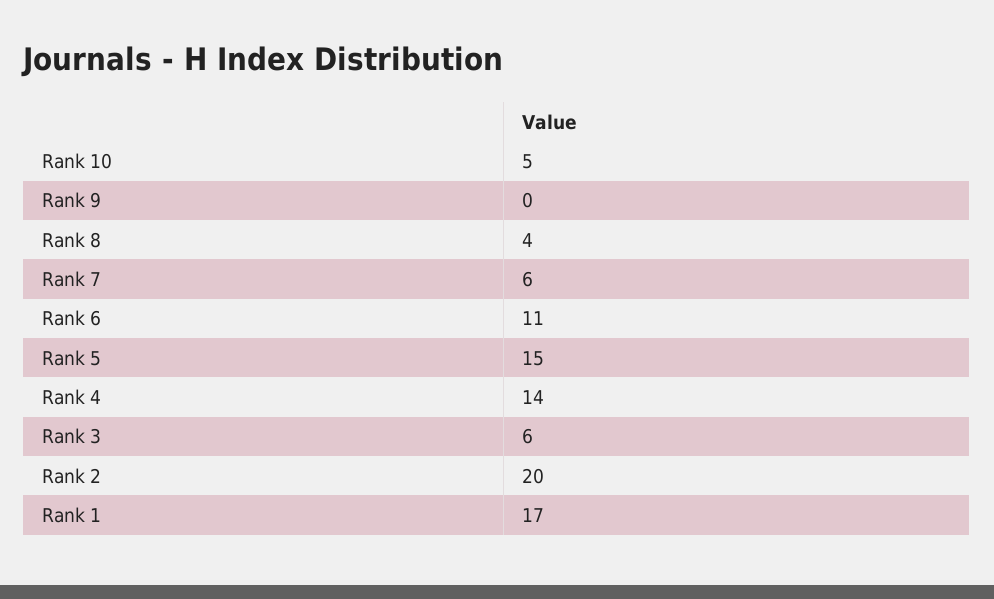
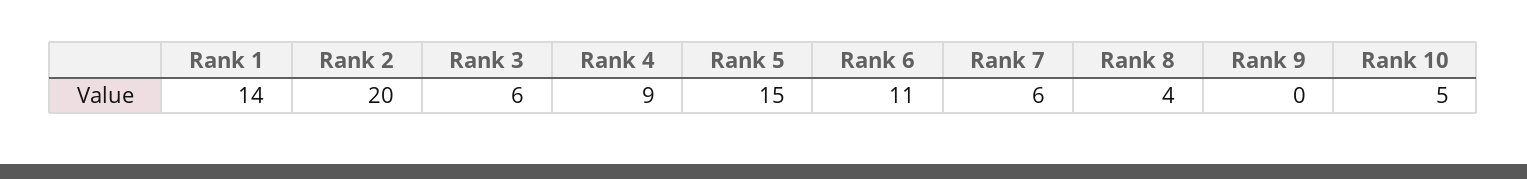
Rank 4: 14 -> 9
Rank 1: 17 -> 14

